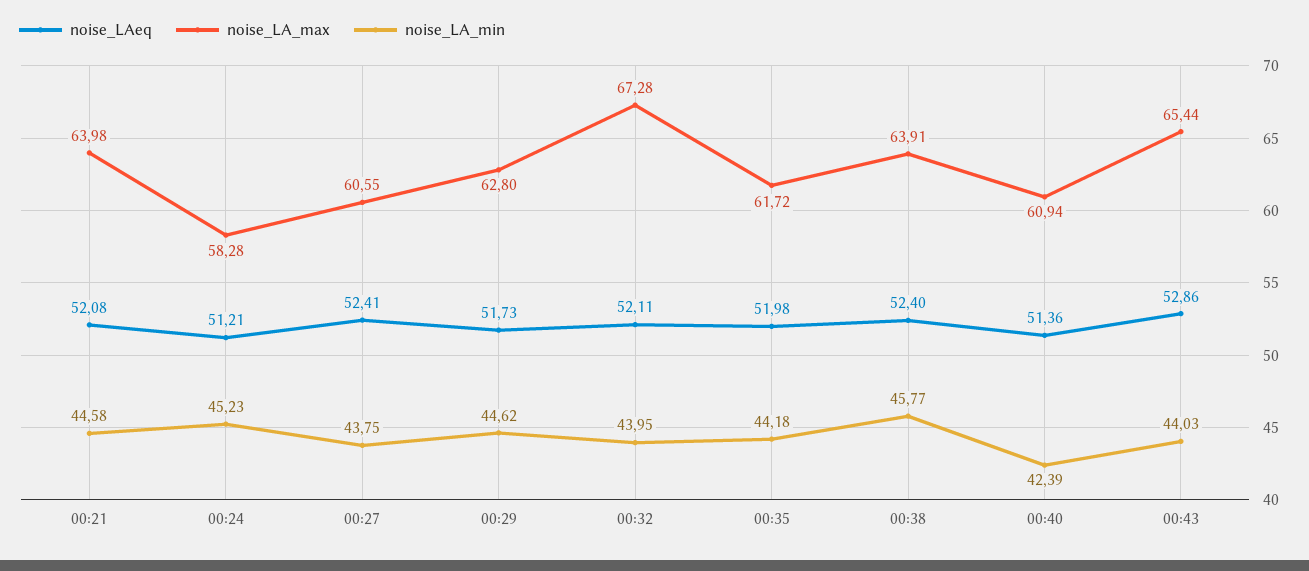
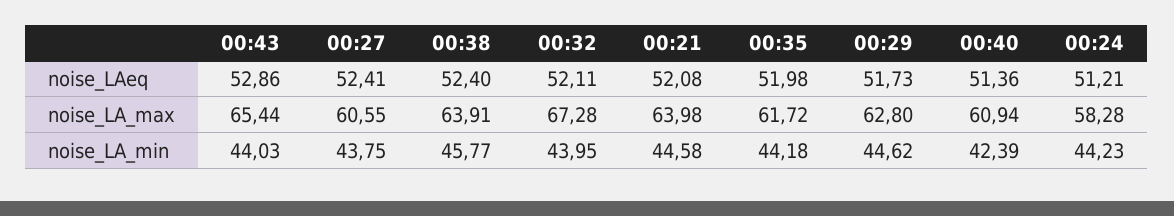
noise_LA_min, 00:24: 45.23 -> 44.23

